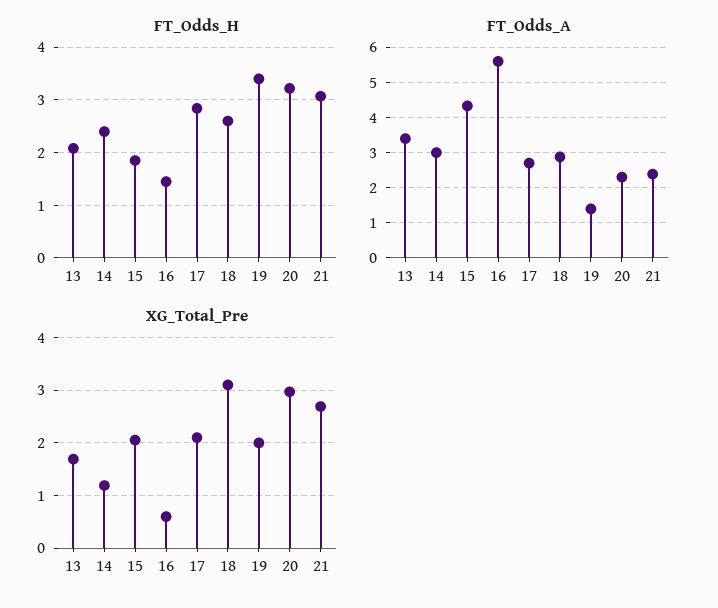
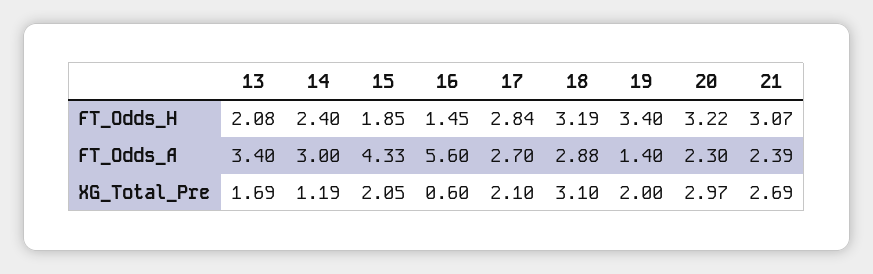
FT_Odds_H, 18: 2.6 -> 3.19

